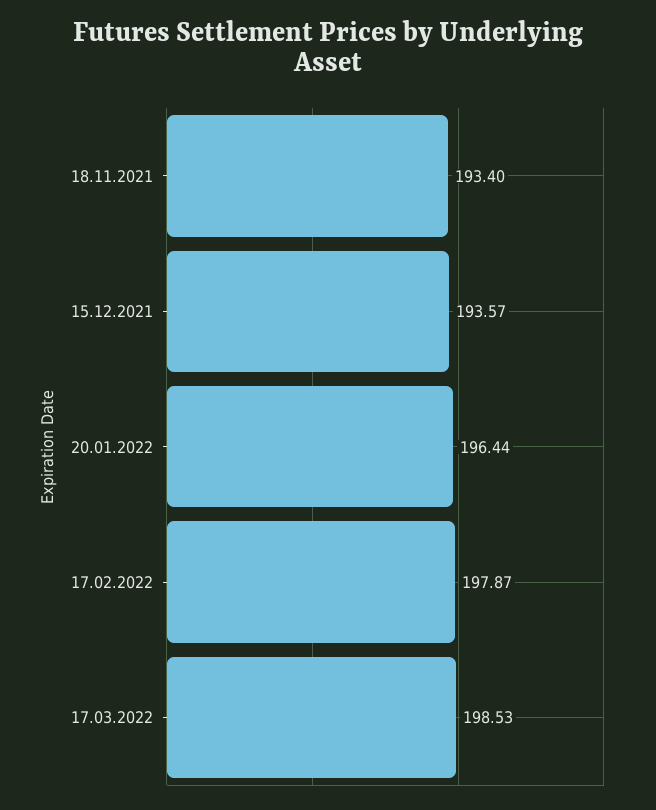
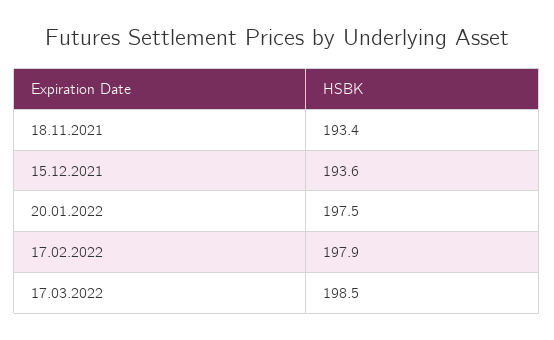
20.01.2022: 196.44 -> 197.5

